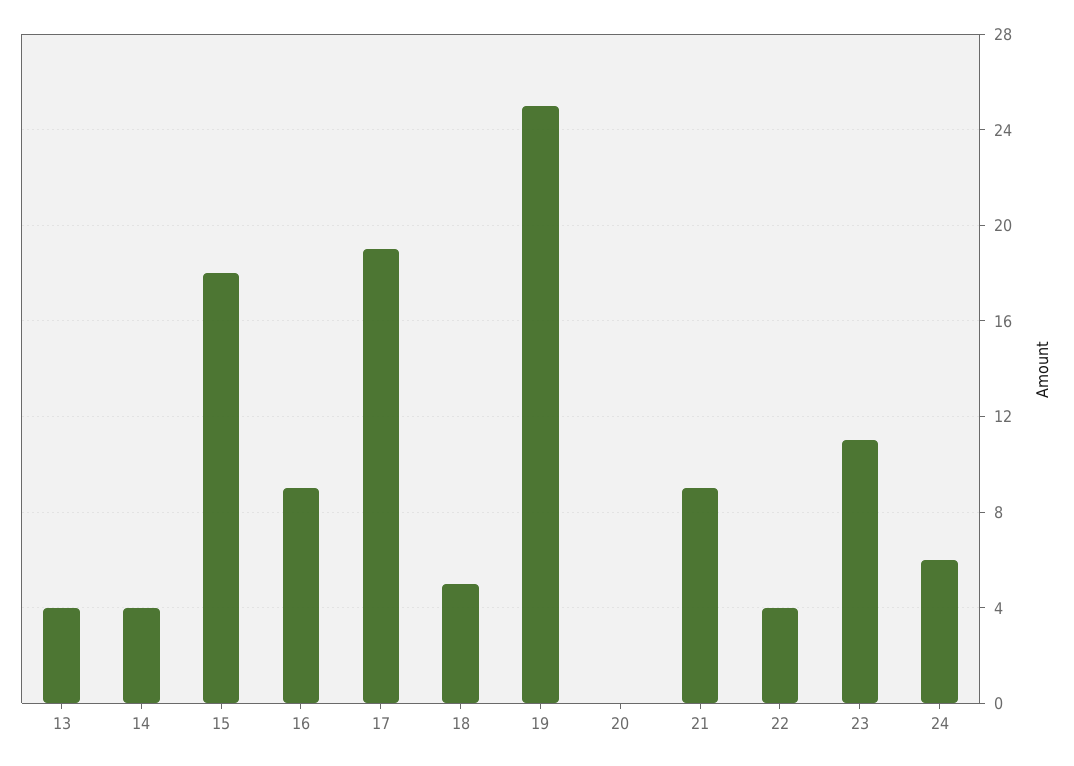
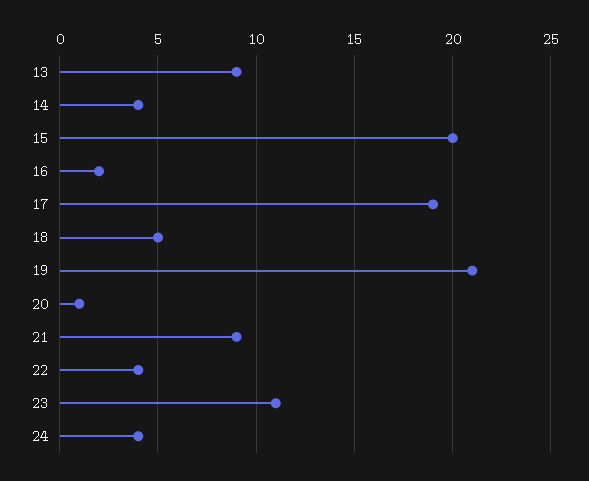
13: 4 -> 9
15: 18 -> 20
16: 9 -> 2
19: 25 -> 21
20: 0 -> 1
24: 6 -> 4

